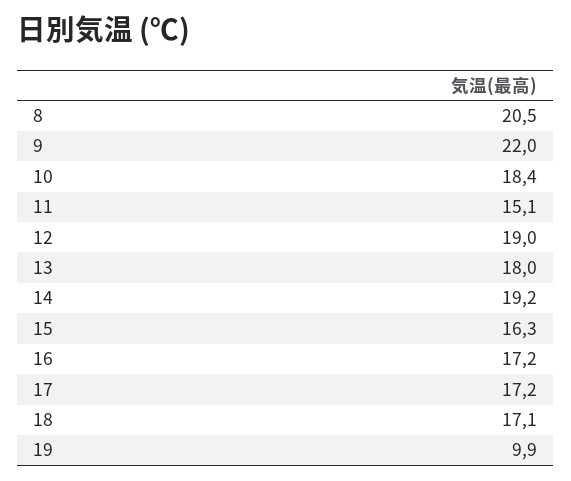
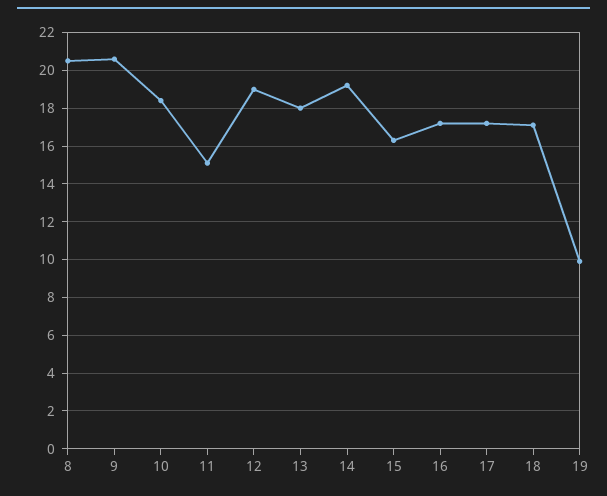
9: 22 -> 20.5

